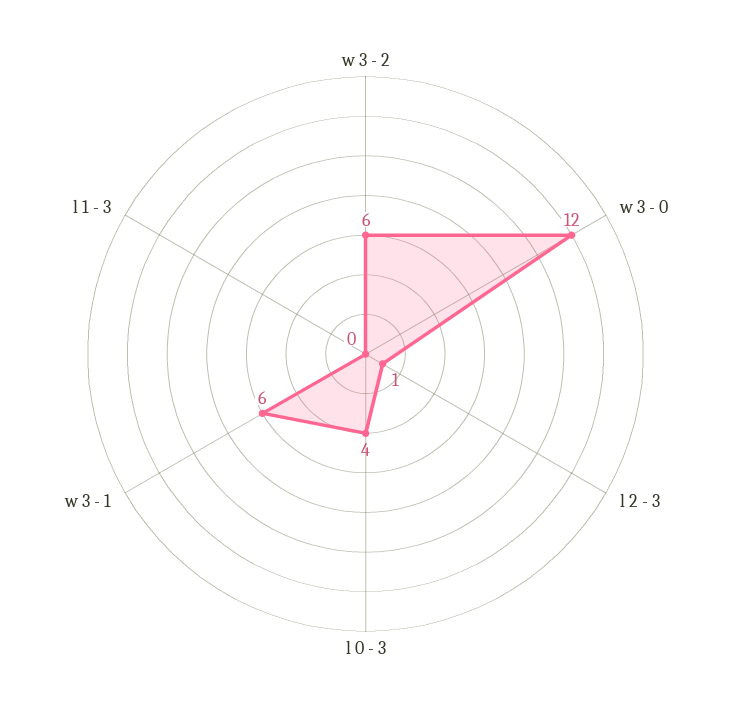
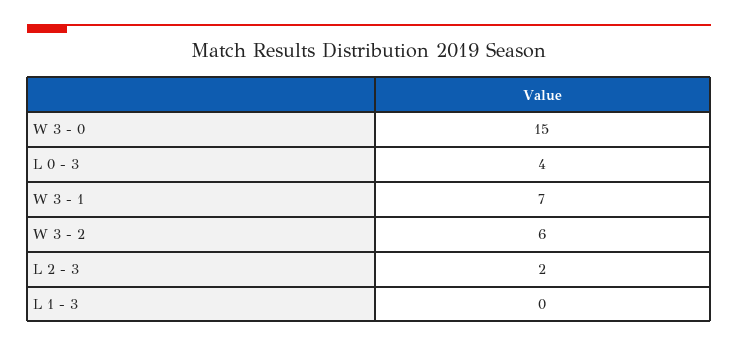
w 3 - 0: 12 -> 15
l 2 - 3: 1 -> 2
w 3 - 1: 6 -> 7

